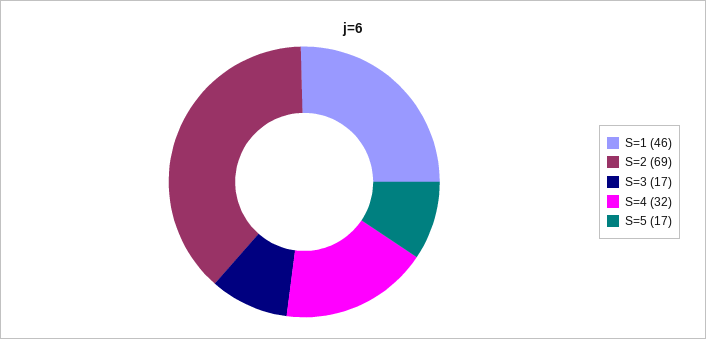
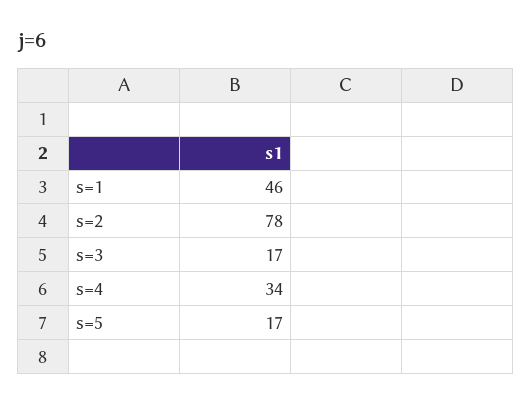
S=2: 69 -> 78
S=4: 32 -> 34

